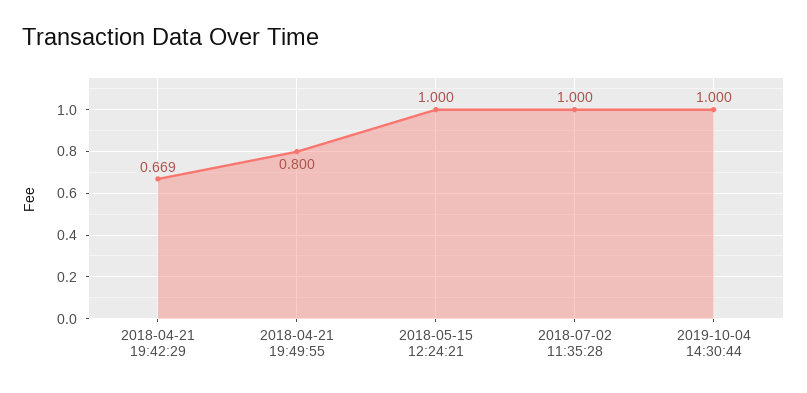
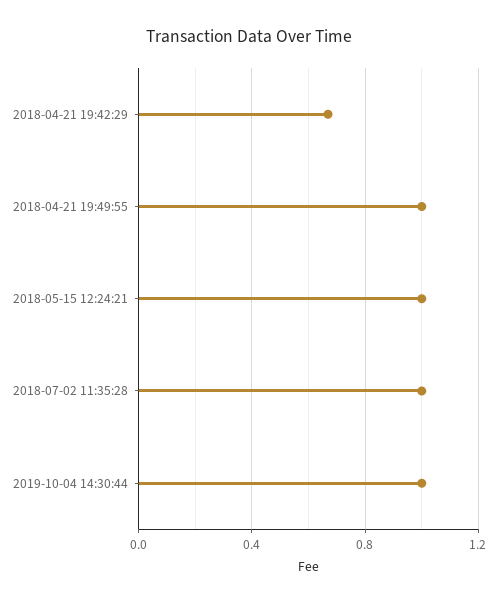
2018-04-21 19:49:55: 0.8 -> 1

